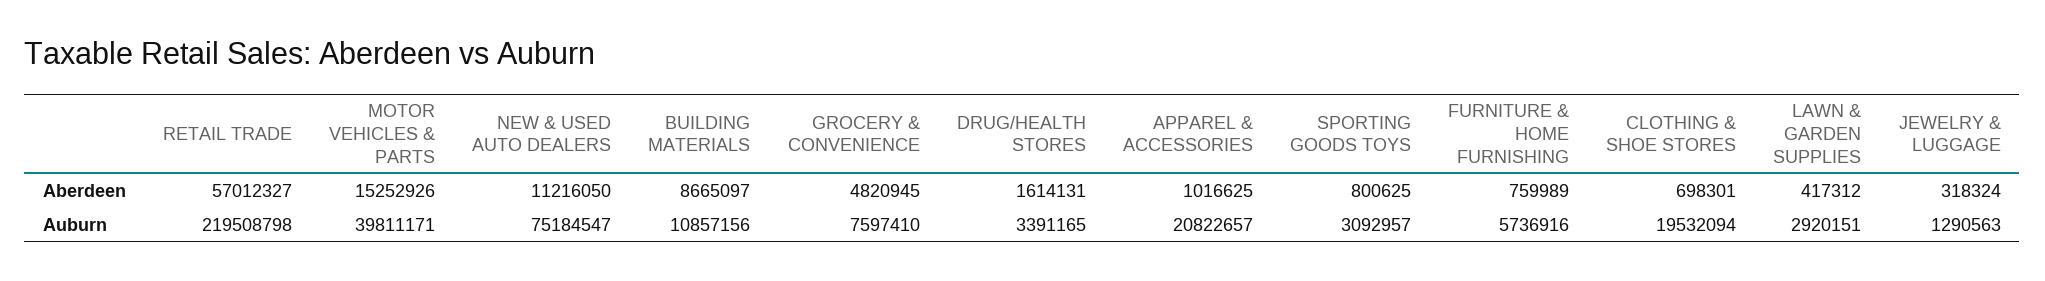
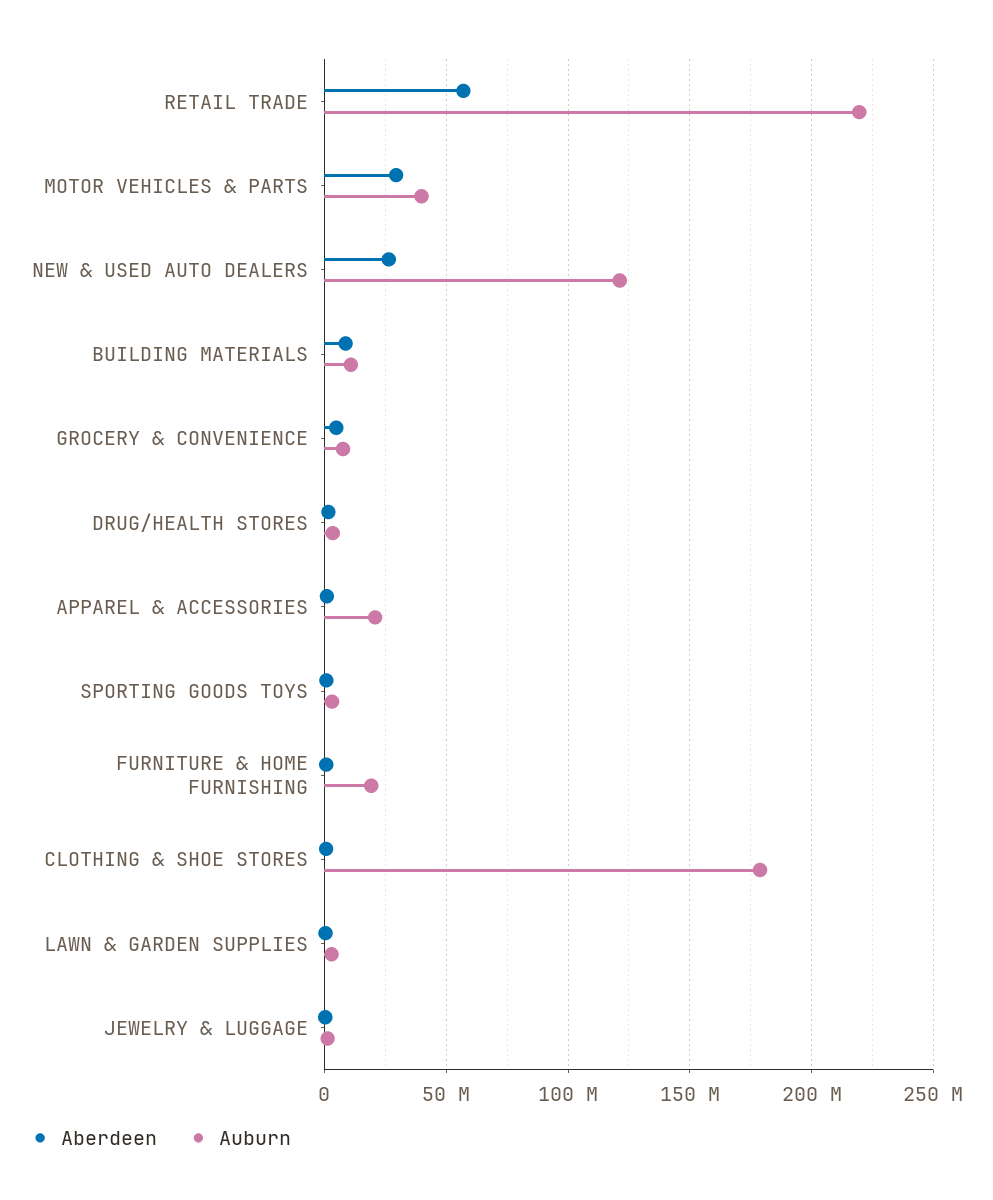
Aberdeen, MOTOR VEHICLES & PARTS: 15252926 -> 30000000
Aberdeen, NEW & USED AUTO DEALERS: 11216050 -> 25000000
Auburn, NEW & USED AUTO DEALERS: 75184547 -> 120000000
Auburn, FURNITURE & HOME FURNISHING: 5736916 -> 20000000
Auburn, CLOTHING & SHOE STORES: 19532094 -> 180000000

